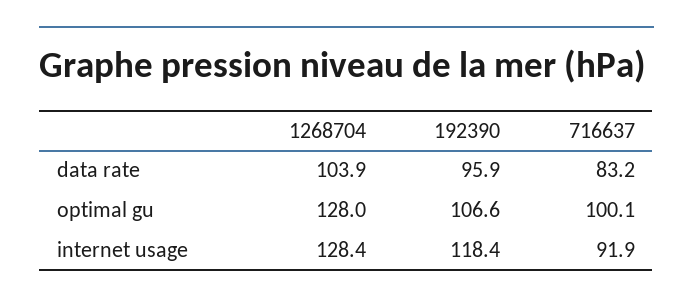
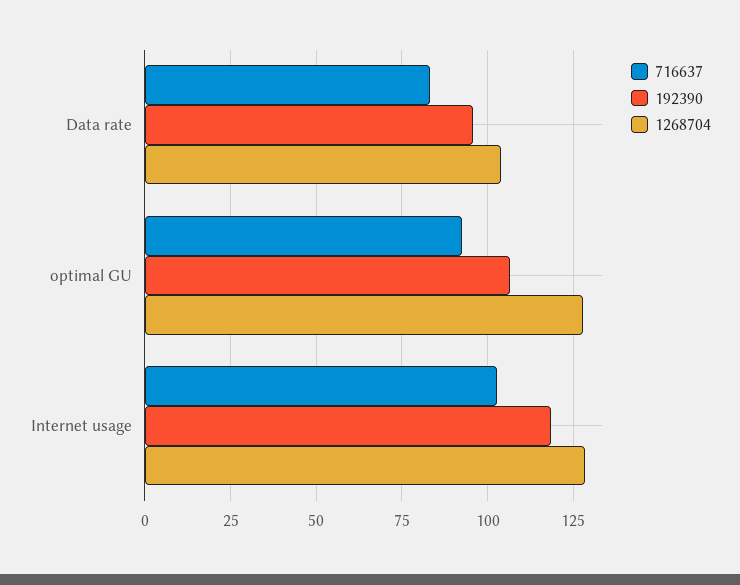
716637, optimal gu: 100.1 -> 92.5
716637, internet usage: 91.9 -> 102.5

